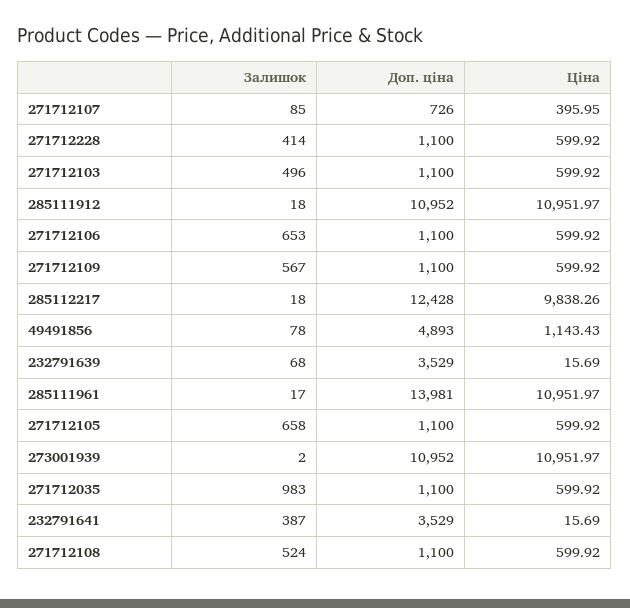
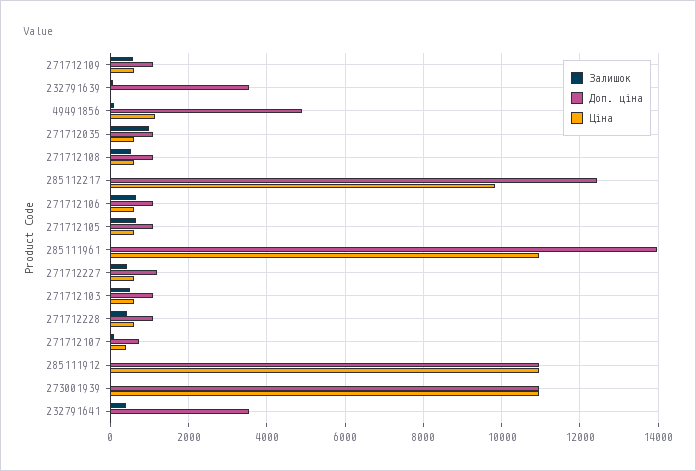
Залишок, 271712227: none -> 400
Доп. ціна, 271712227: none -> 1200
Ціна, 271712227: none -> 600

